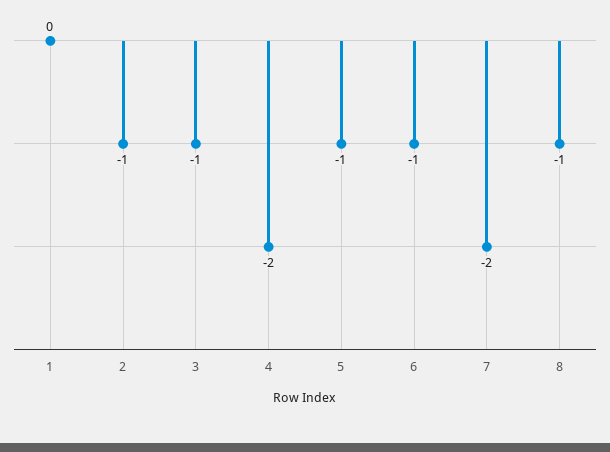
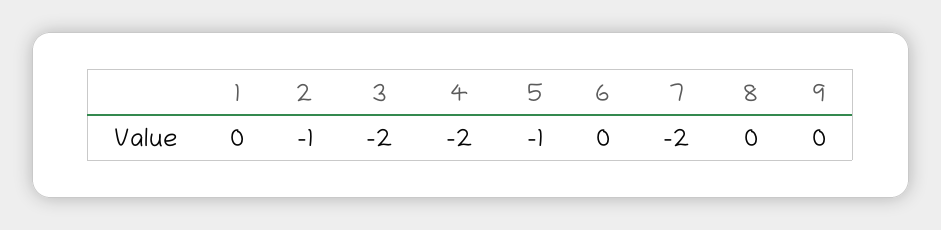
3: -1 -> -2
6: -1 -> 0
8: -1 -> 0
9: none -> 0

